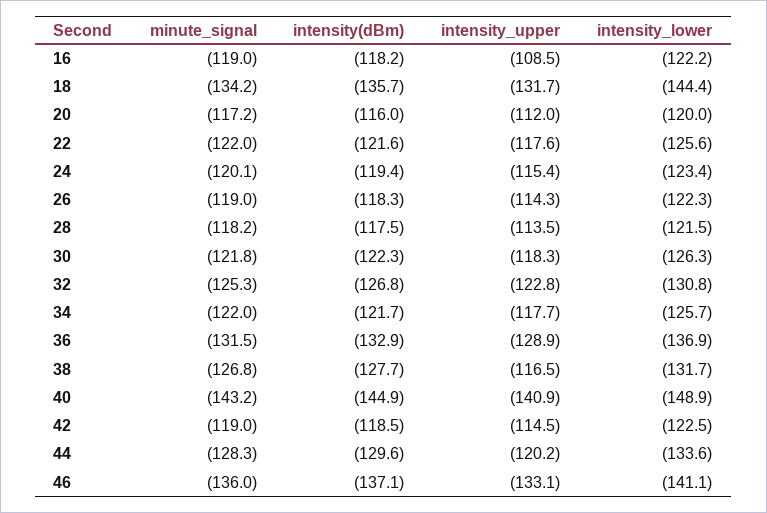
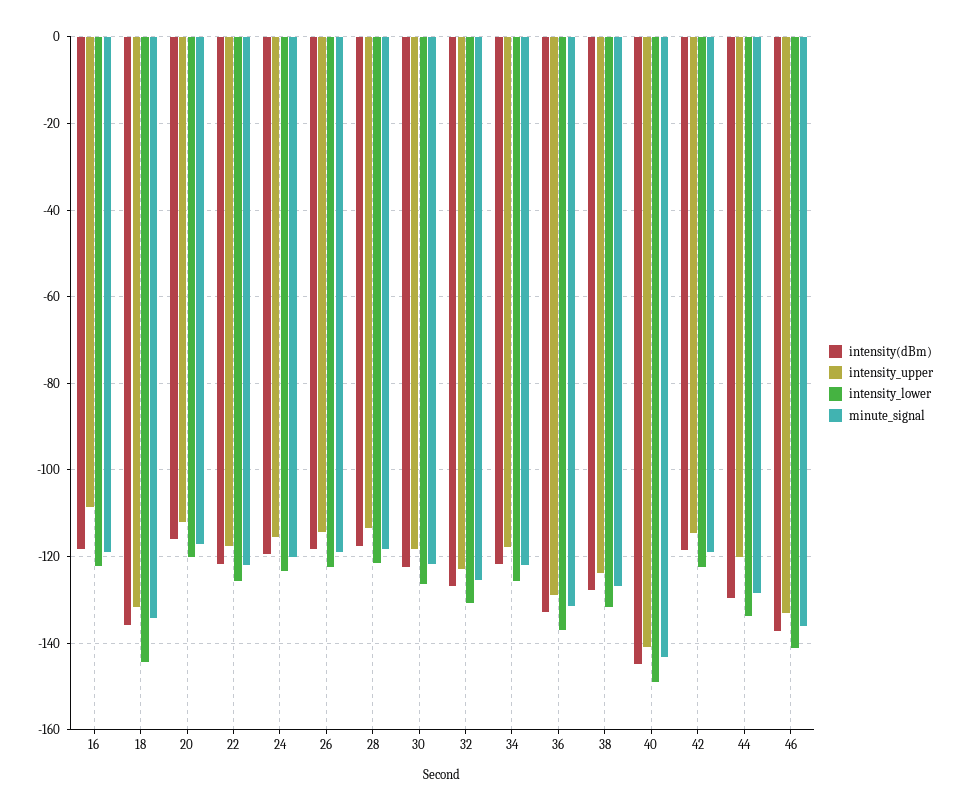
intensity_upper, 38: -116.5 -> -124

